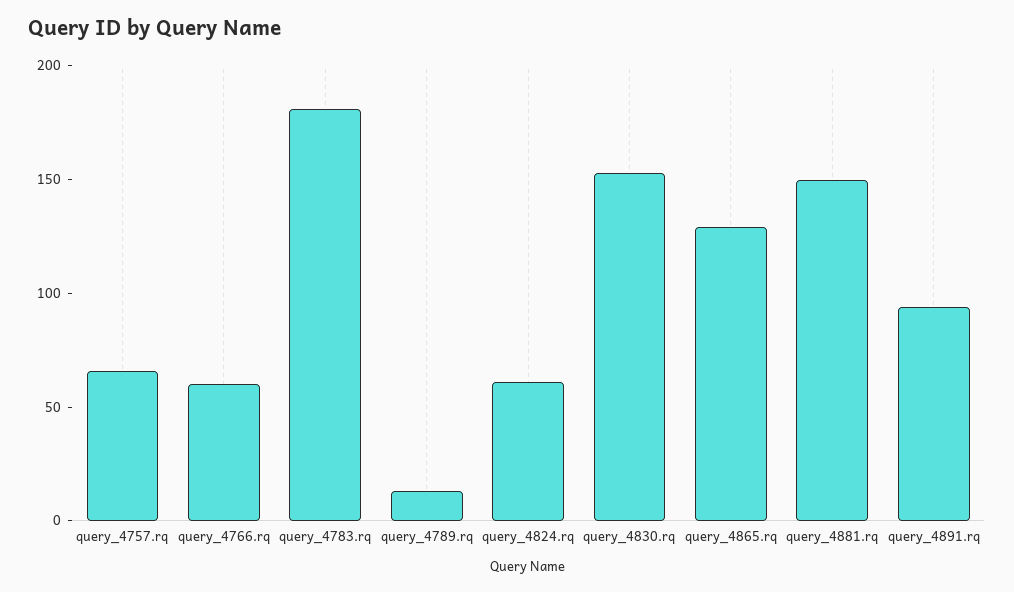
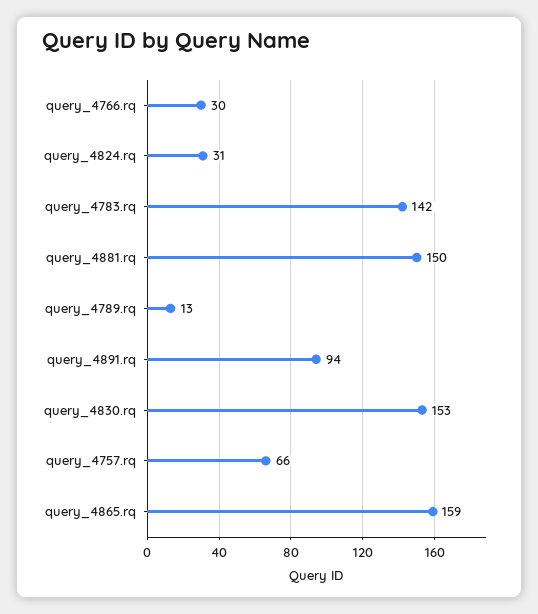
query_4766.rq: 60 -> 30
query_4783.rq: 180 -> 142
query_4824.rq: 60 -> 31
query_4865.rq: 130 -> 159

